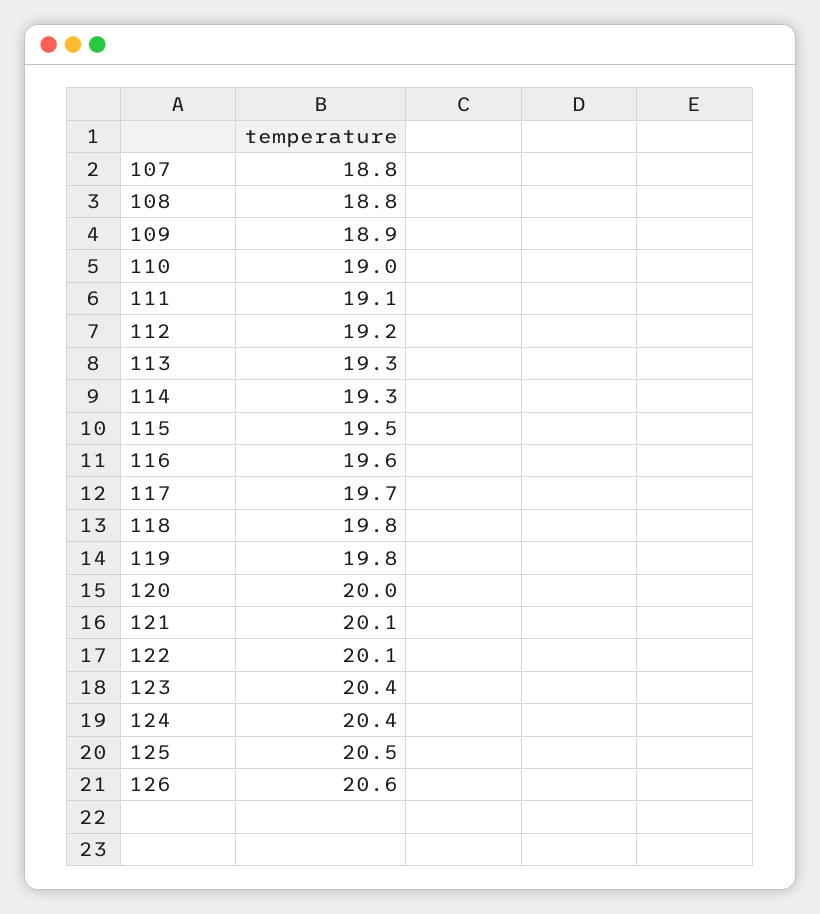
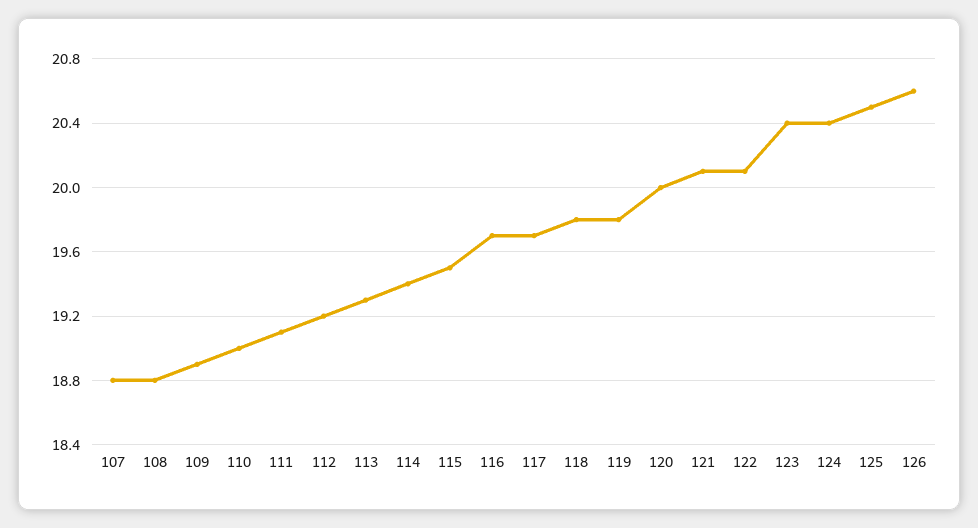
114: 19.3 -> 19.4
116: 19.6 -> 19.7

